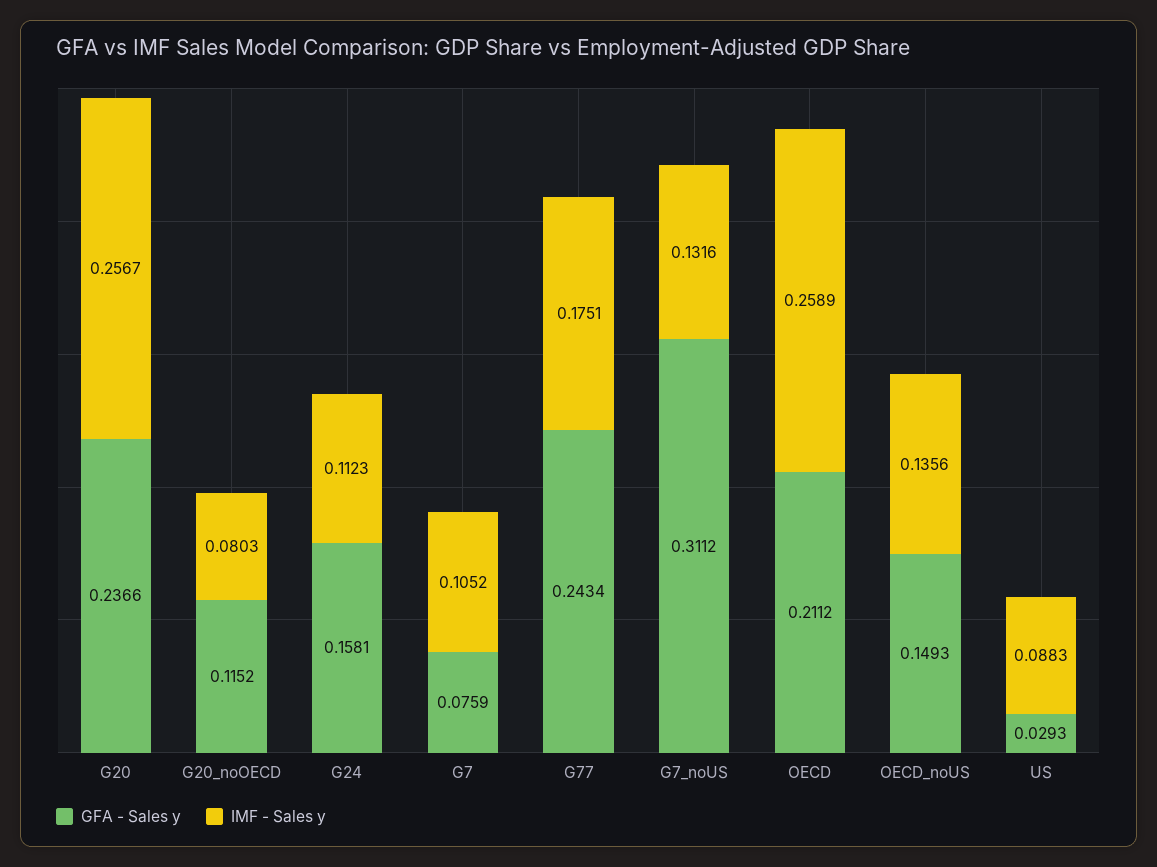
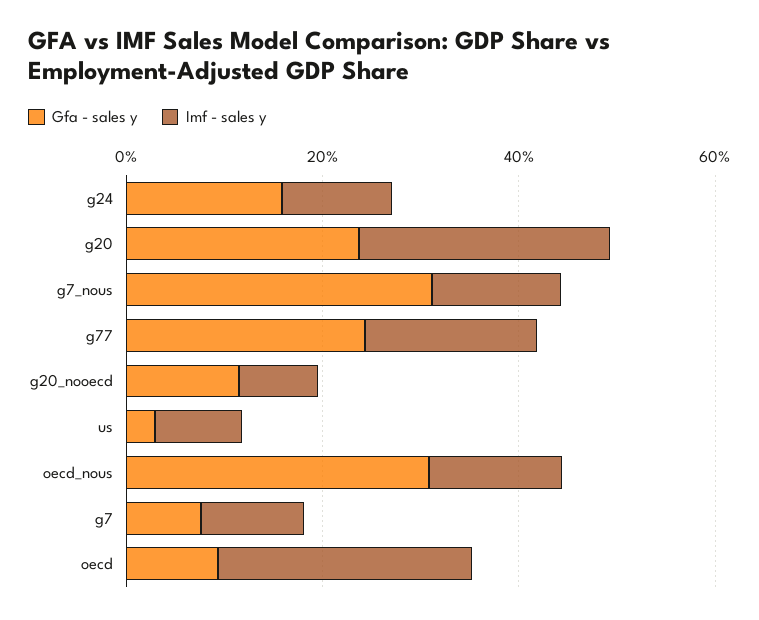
GFA - Sales y, OECD: 0.2112 -> 0.1
GFA - Sales y, OECD_noUS: 0.1493 -> 0.3

